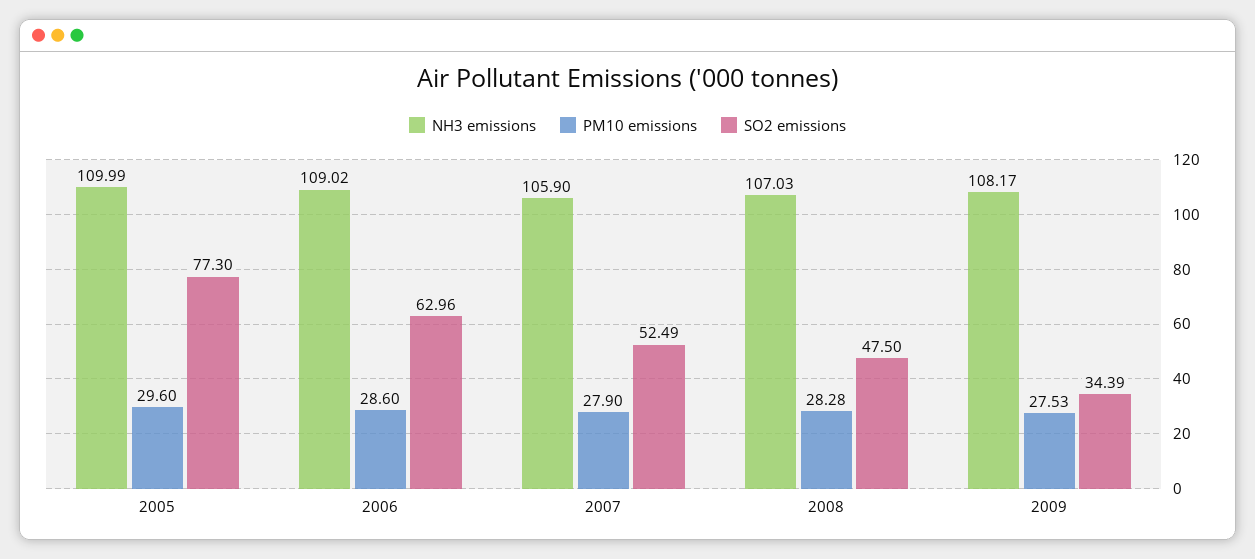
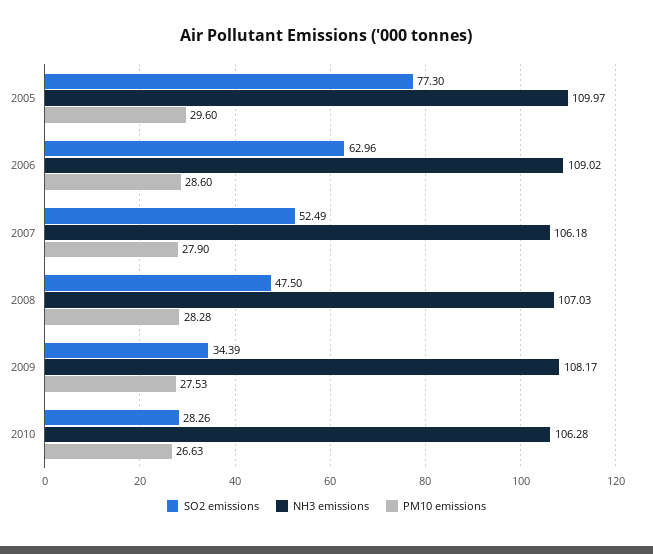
NH3 emissions, 2005: 109.99 -> 109.97
NH3 emissions, 2007: 105.9 -> 106.18
SO2 emissions, 2010: none -> 28.26
NH3 emissions, 2010: none -> 106.28
PM10 emissions, 2010: none -> 26.63

